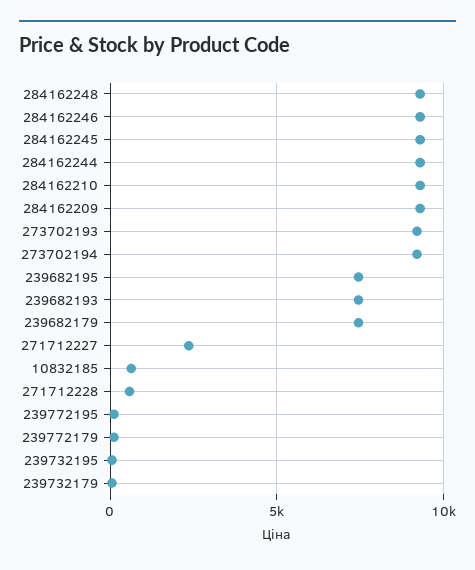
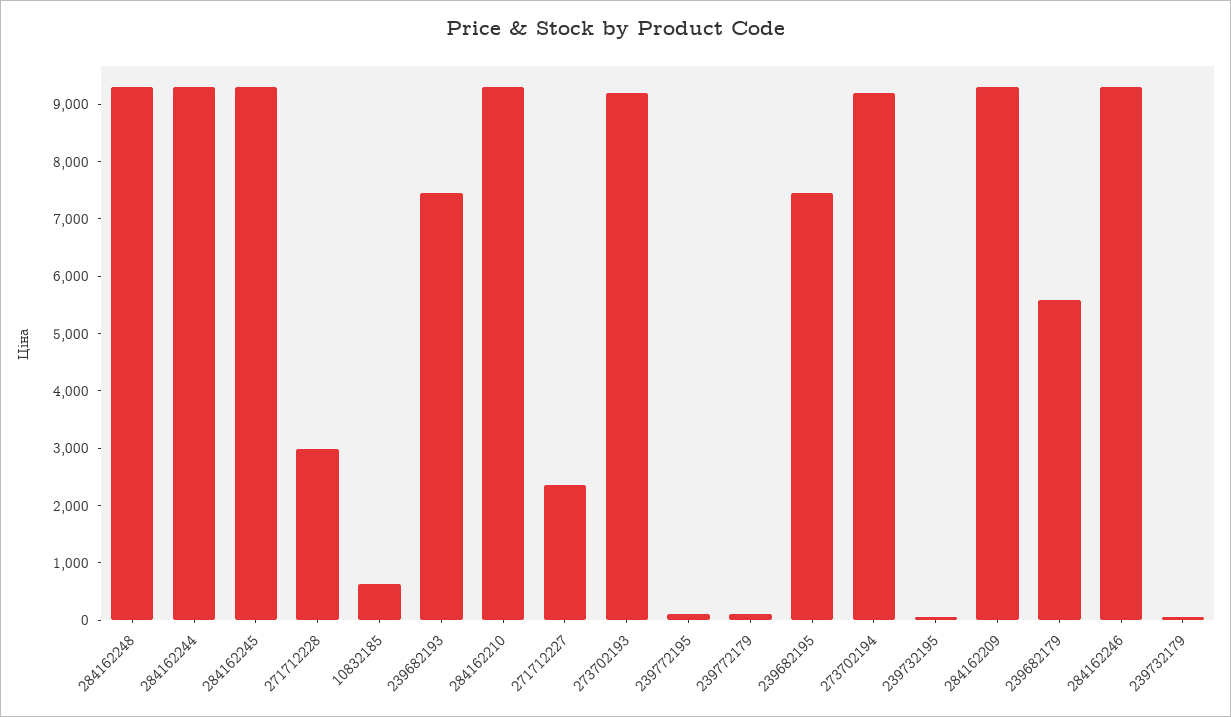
239682179: 7500 -> 5600
271712228: 500 -> 3000

